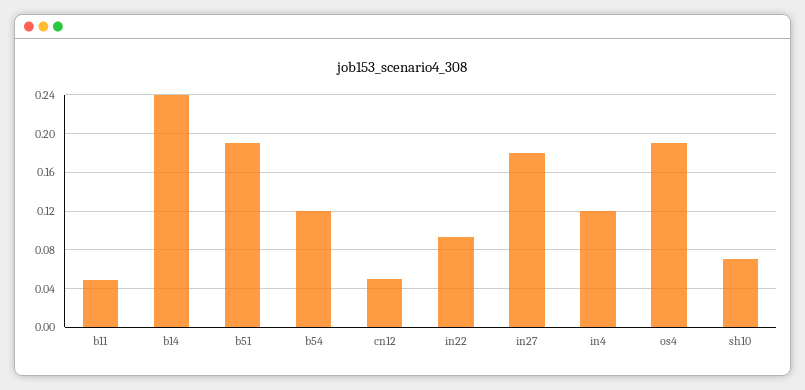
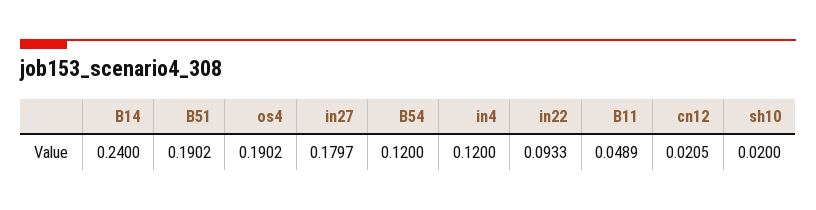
cn12: 0.05 -> 0.0205
sh10: 0.07 -> 0.02

